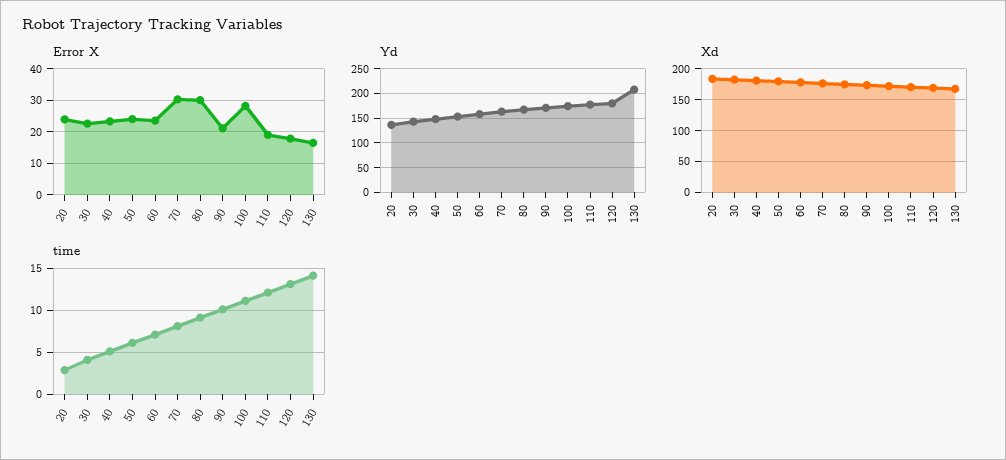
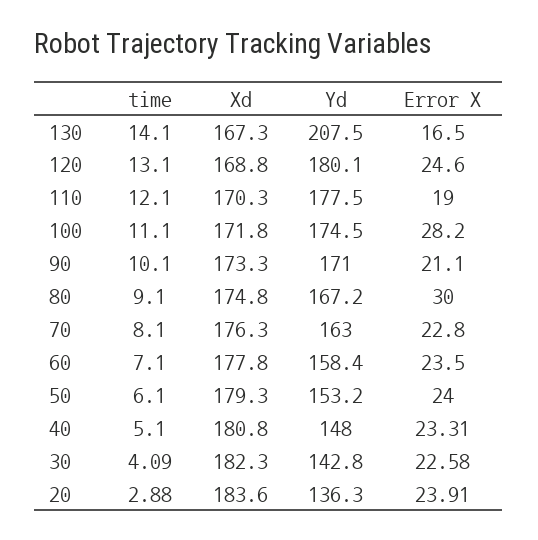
Error X, 70: 30 -> 22.8
Error X, 120: 18 -> 24.6

